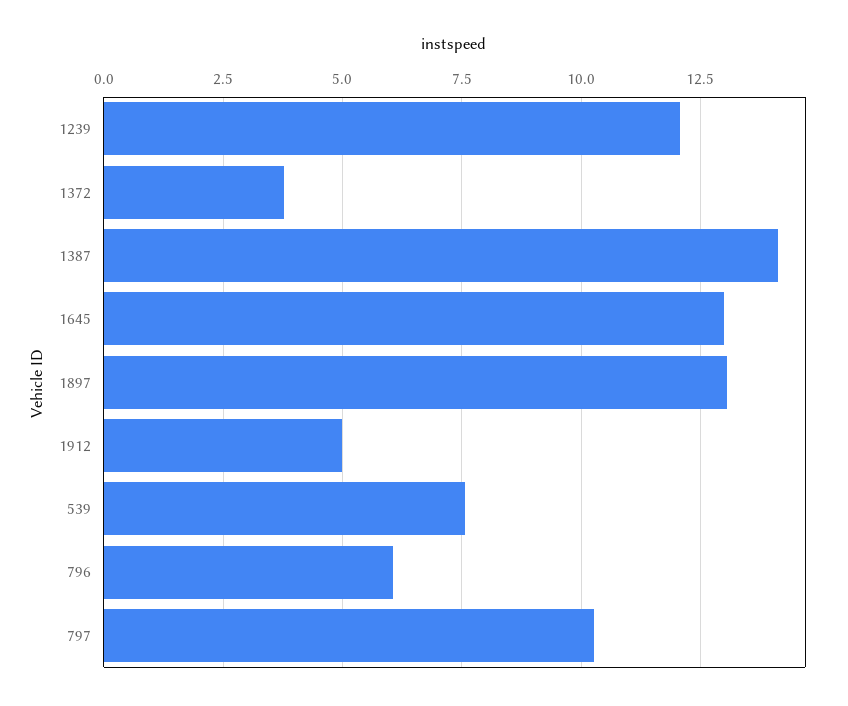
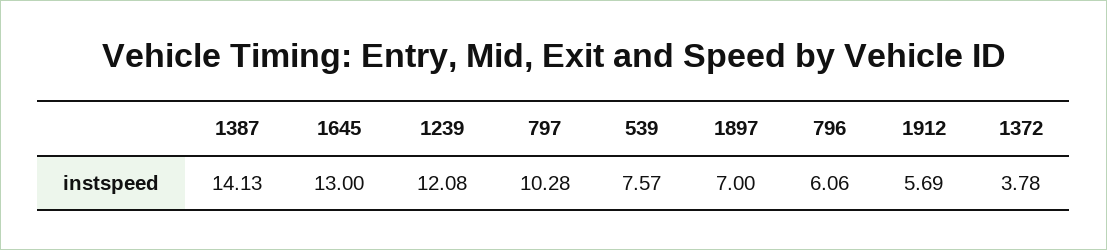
1897: 13 -> 7
1912: 5 -> 5.69

